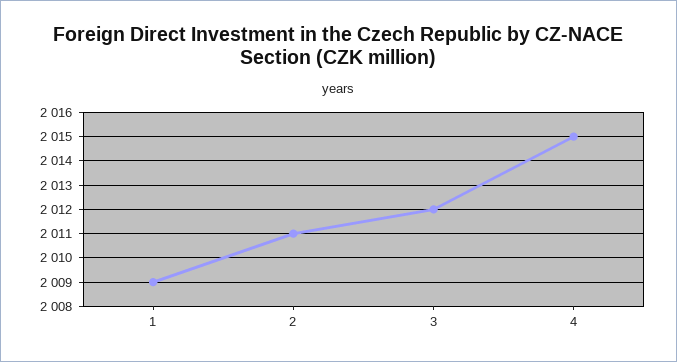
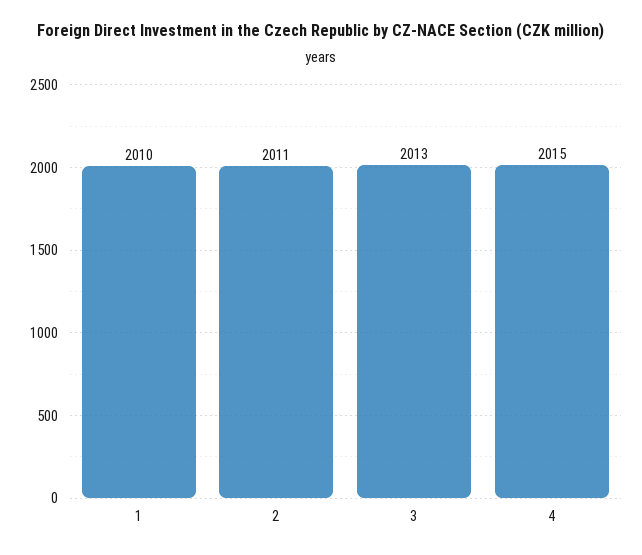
1: 2009 -> 2010
3: 2012 -> 2013

